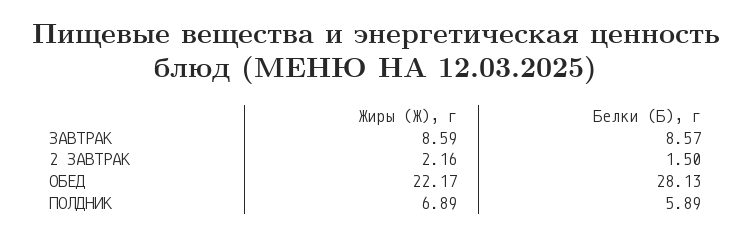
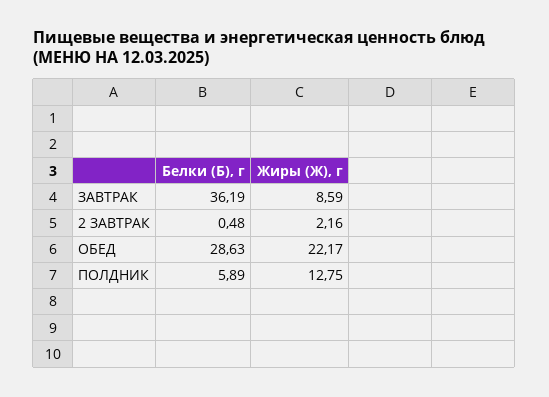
Белки (Б), г, ЗАВТРАК: 8.57 -> 36.19
Белки (Б), г, 2 ЗАВТРАК: 1.5 -> 0.48
Белки (Б), г, ОБЕД: 28.13 -> 28.63
Жиры (Ж), г, ПОЛДНИК: 6.89 -> 12.75

